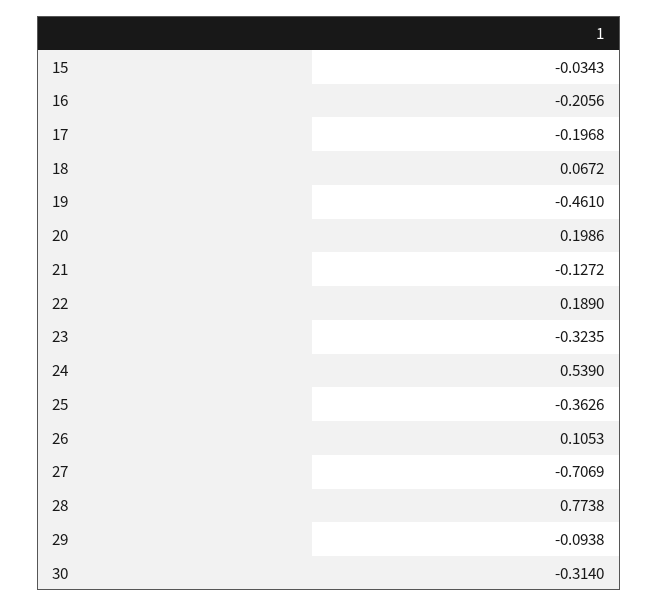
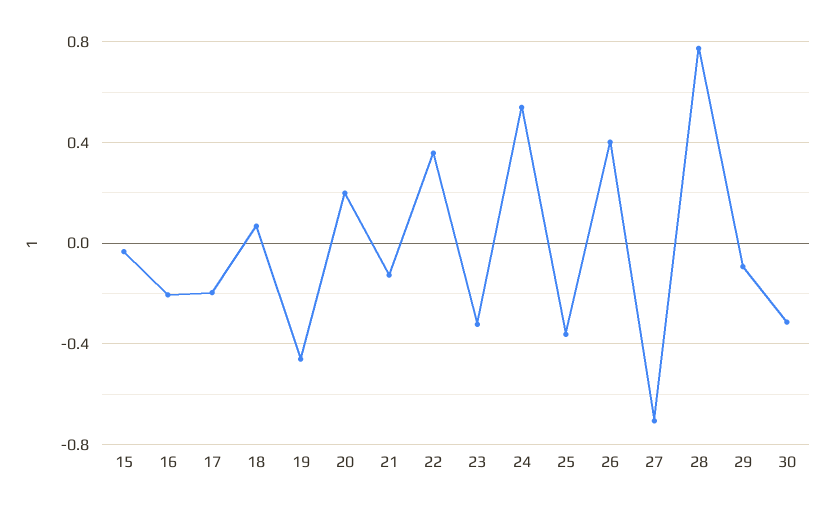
22: 0.189 -> 0.35
26: 0.1053 -> 0.4

